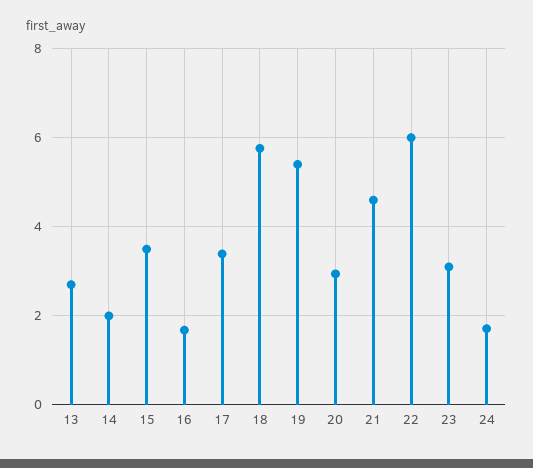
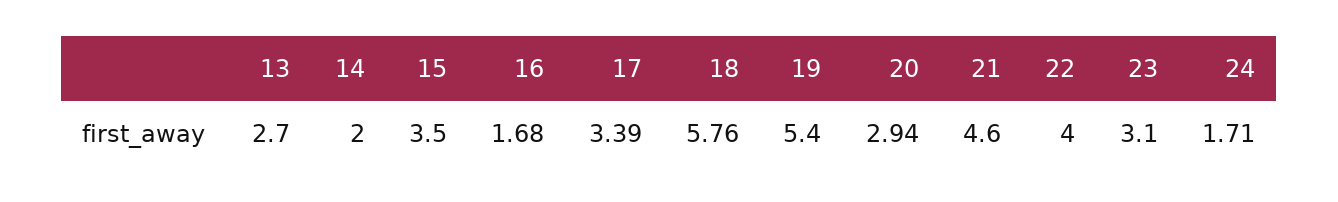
22: 6 -> 4

